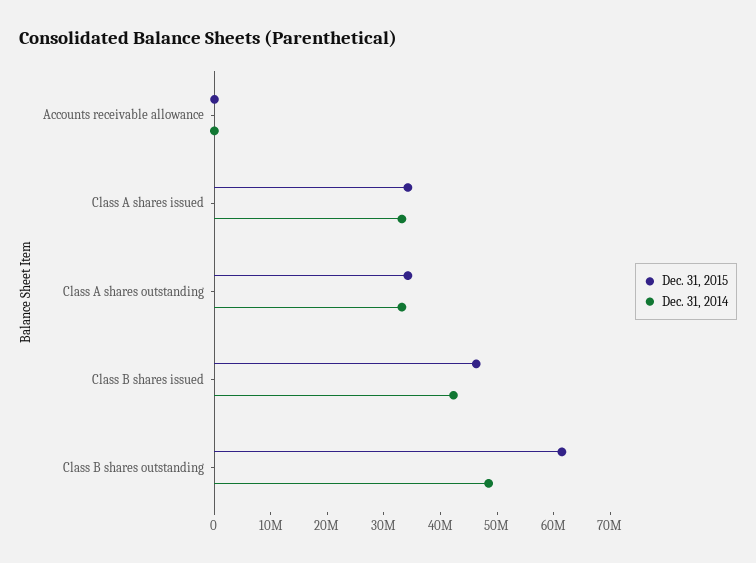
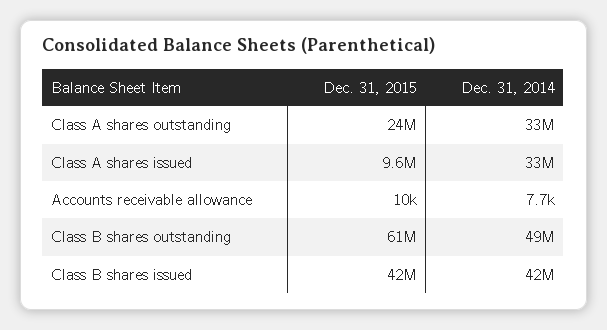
Dec. 31, 2015, Class A shares issued: 34000000 -> 9600000
Dec. 31, 2015, Class A shares outstanding: 34000000 -> 24000000
Dec. 31, 2015, Class B shares issued: 46000000 -> 42000000

